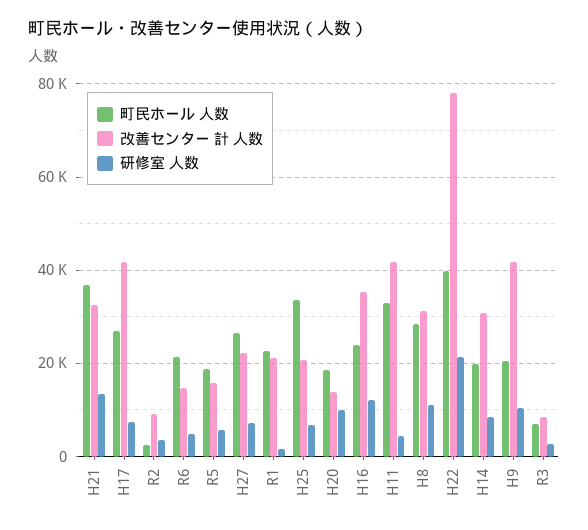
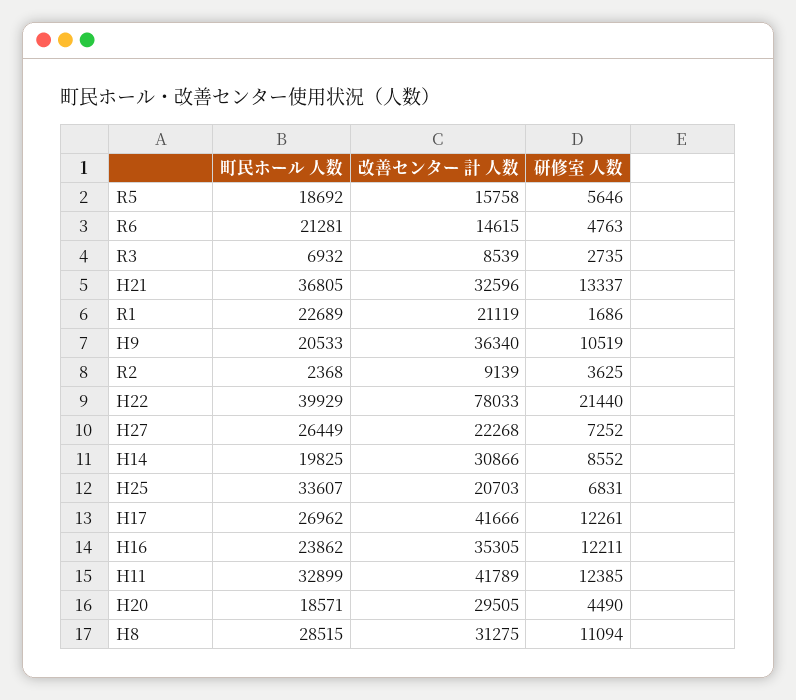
研修室 人数, H17: 8000 -> 12261
改善センター 計 人数, H20: 14000 -> 29505
研修室 人数, H20: 10000 -> 4490
研修室 人数, H11: 4000 -> 12385
改善センター 計 人数, H9: 42000 -> 36340

